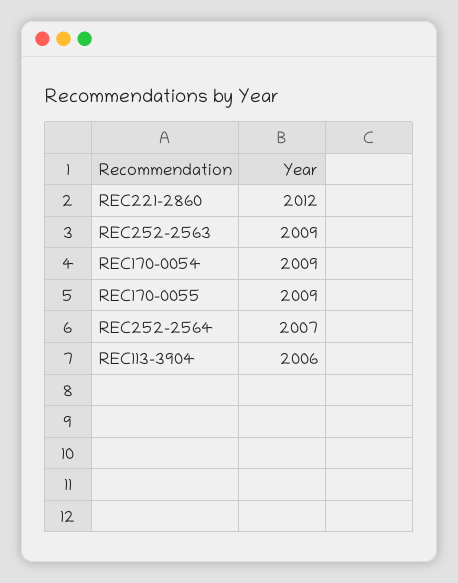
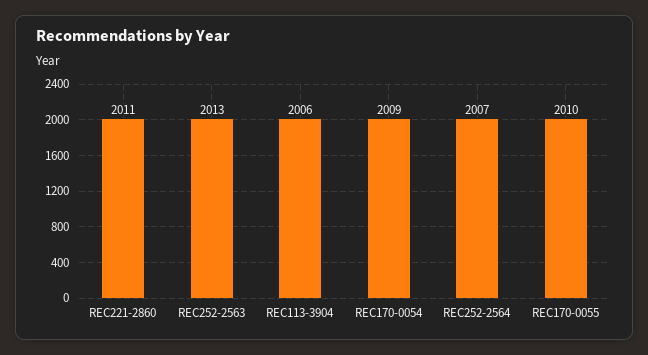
REC221-2860: 2012 -> 2011
REC252-2563: 2009 -> 2013
REC170-0055: 2009 -> 2010

